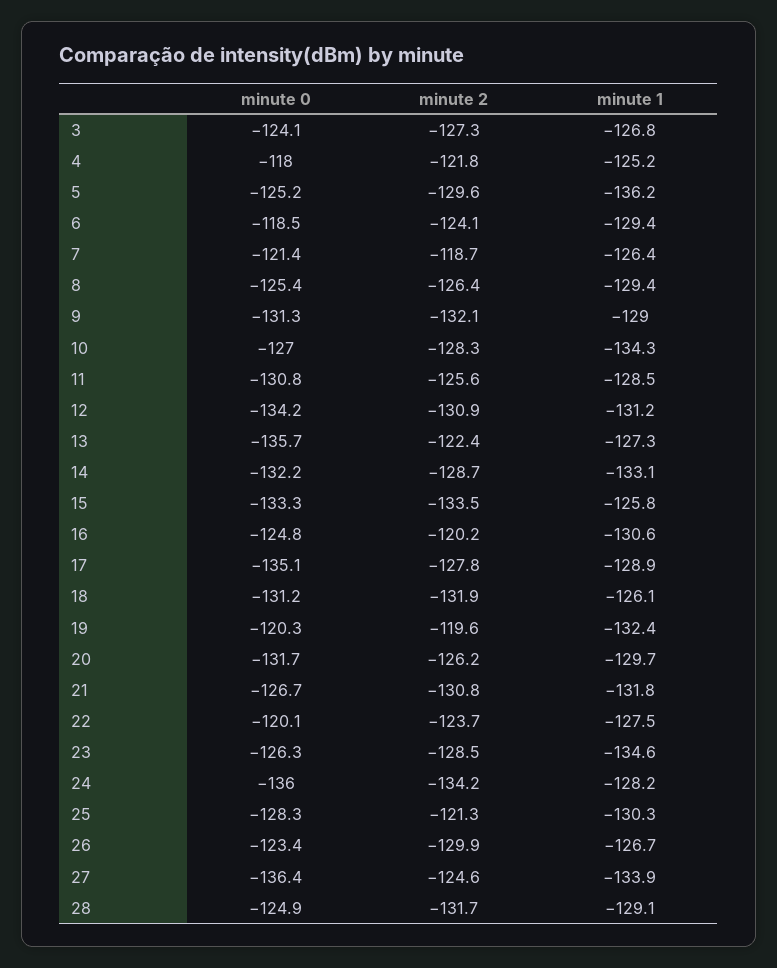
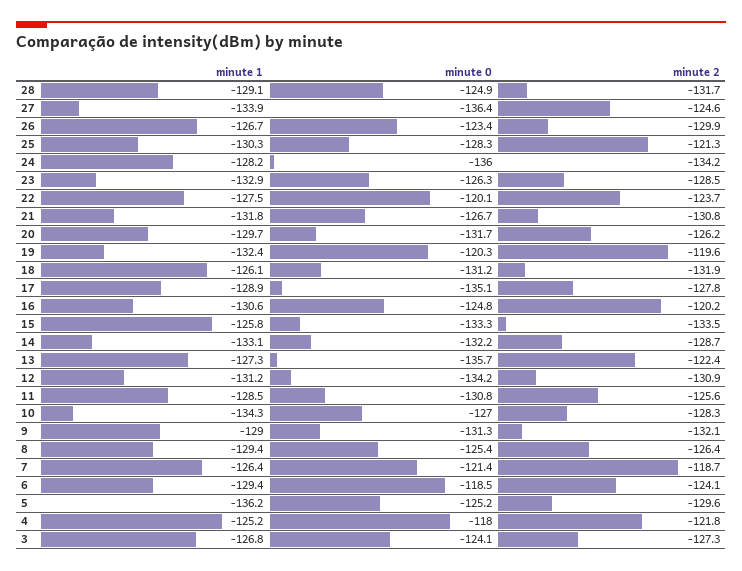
minute 1, 23: -134.6 -> -132.9

